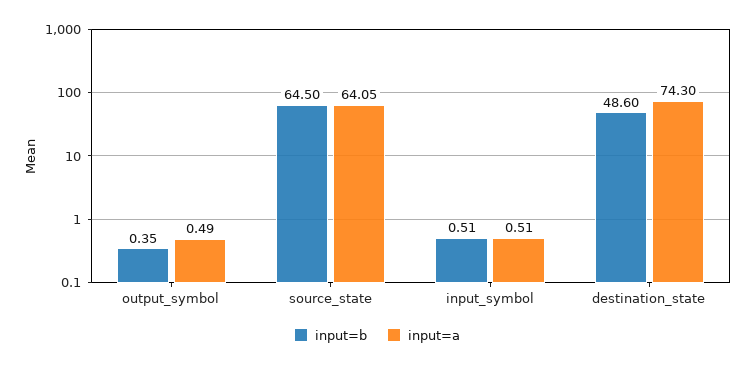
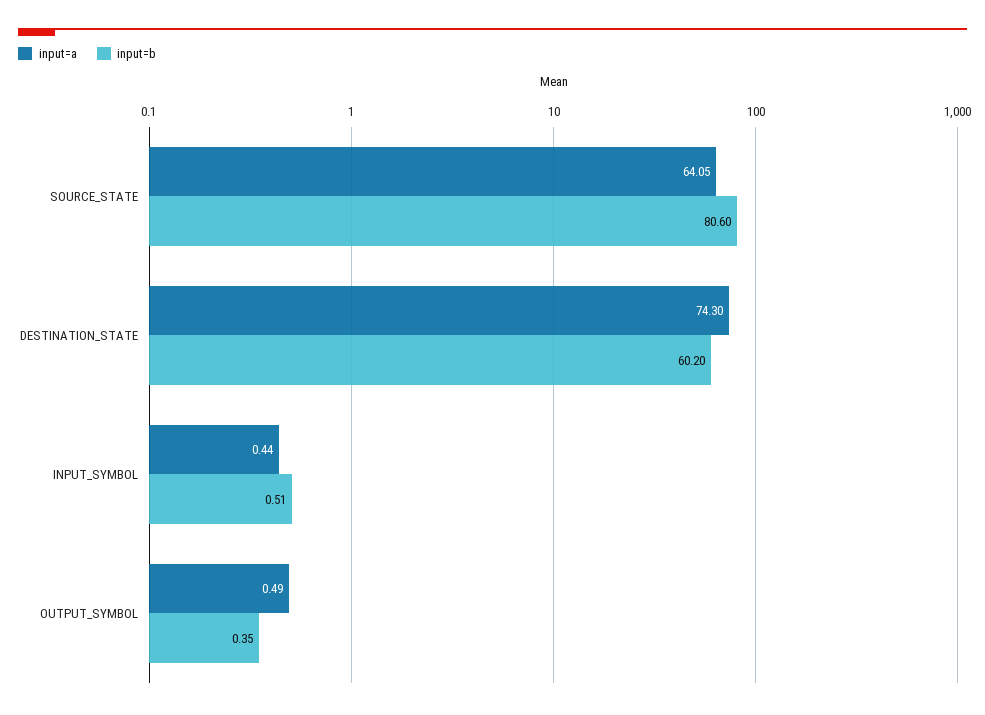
input=b, source_state: 64.5 -> 80.6
input=a, input_symbol: 0.51 -> 0.44
input=b, destination_state: 48.6 -> 60.2

